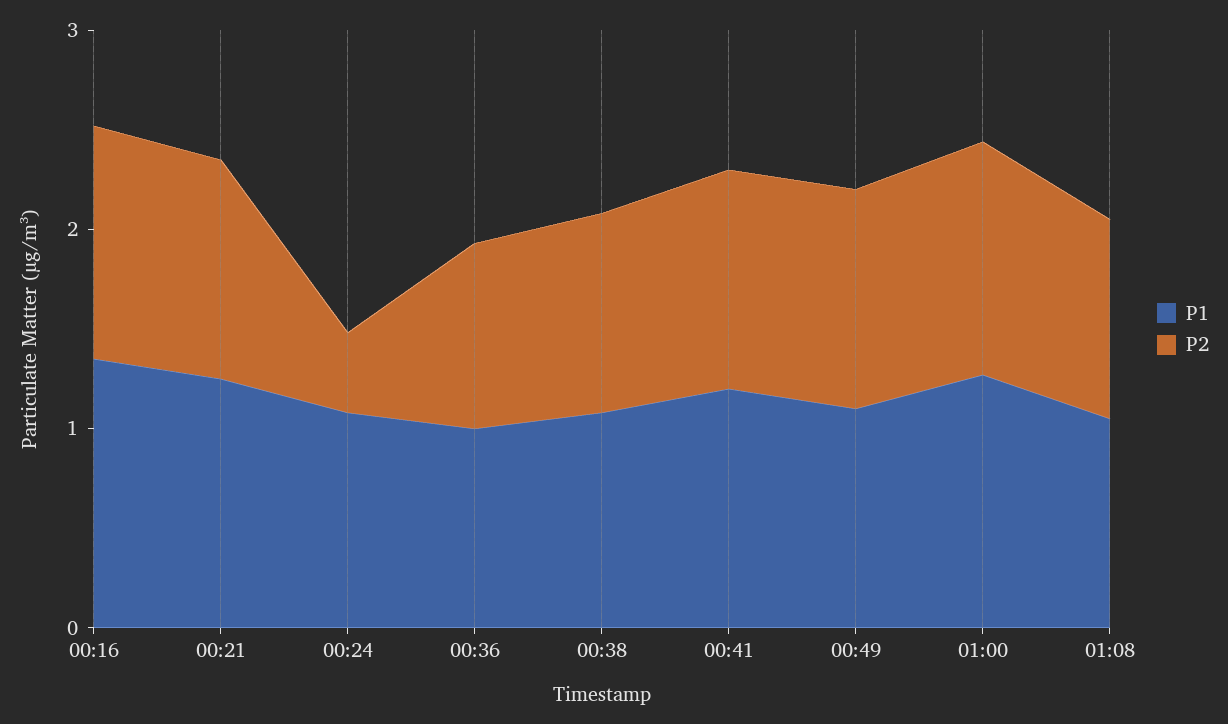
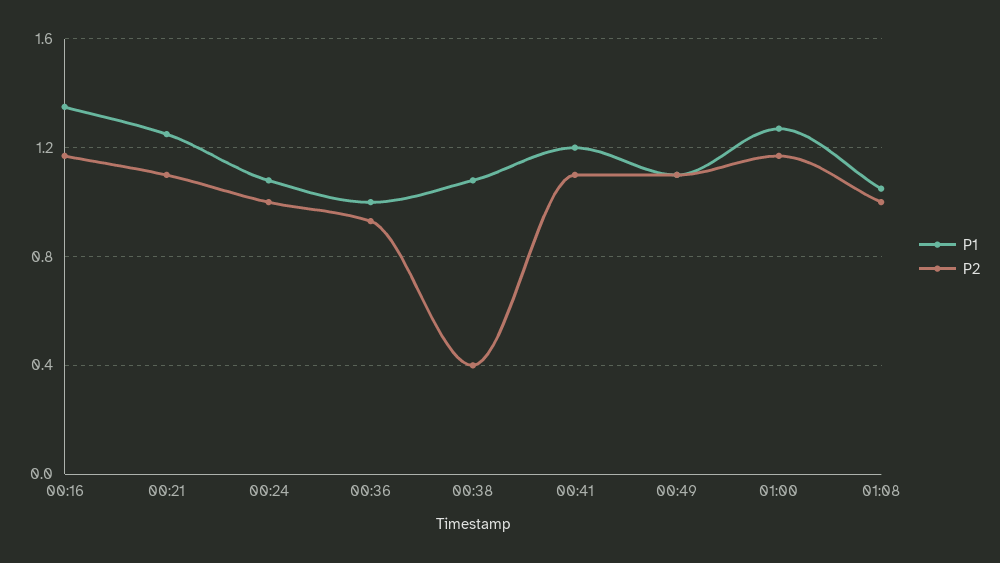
P2, 00:24: 0.4 -> 1
P2, 00:38: 1 -> 0.4

